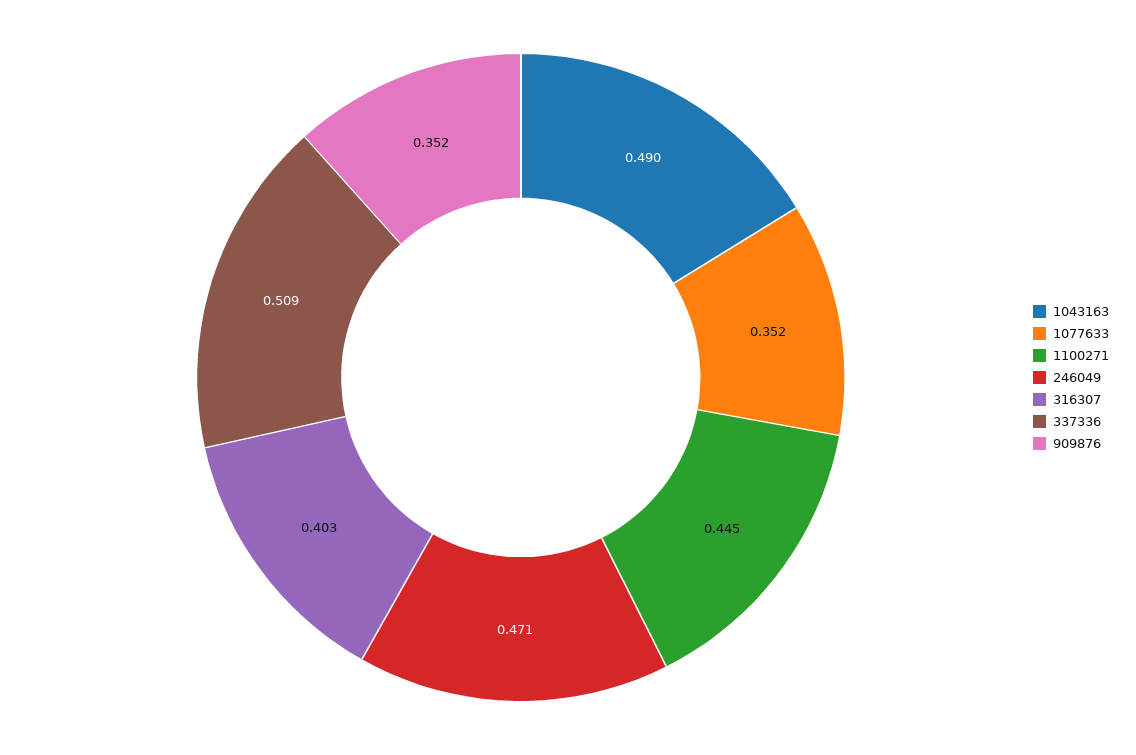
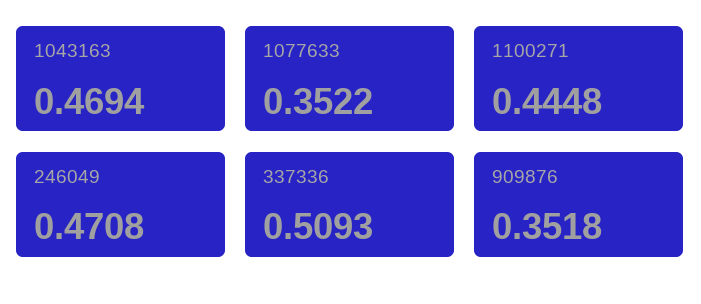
1043163: 0.49 -> 0.4694
316307: 0.403 -> none

